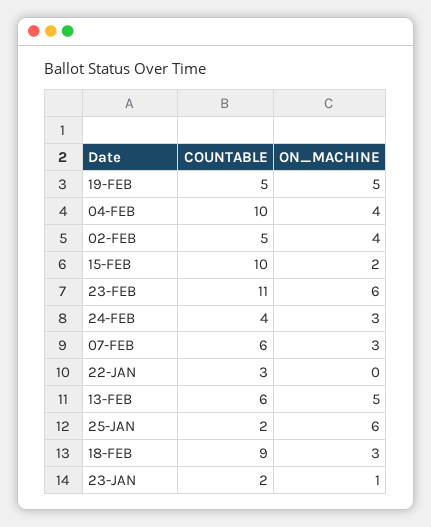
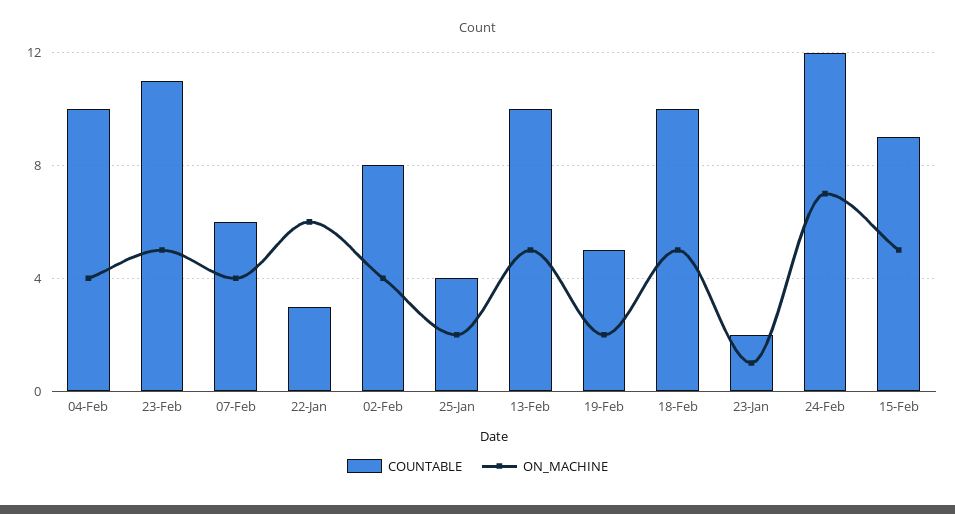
ON_MACHINE, 19-FEB: 5 -> 2
COUNTABLE, 02-FEB: 5 -> 8
COUNTABLE, 15-FEB: 10 -> 9
ON_MACHINE, 15-FEB: 2 -> 5
ON_MACHINE, 23-FEB: 6 -> 5
COUNTABLE, 24-FEB: 4 -> 12
ON_MACHINE, 24-FEB: 3 -> 7
ON_MACHINE, 07-FEB: 3 -> 4
ON_MACHINE, 22-JAN: 0 -> 6
COUNTABLE, 13-FEB: 6 -> 10
COUNTABLE, 25-JAN: 2 -> 4
ON_MACHINE, 25-JAN: 6 -> 2
COUNTABLE, 18-FEB: 9 -> 10
ON_MACHINE, 18-FEB: 3 -> 5

